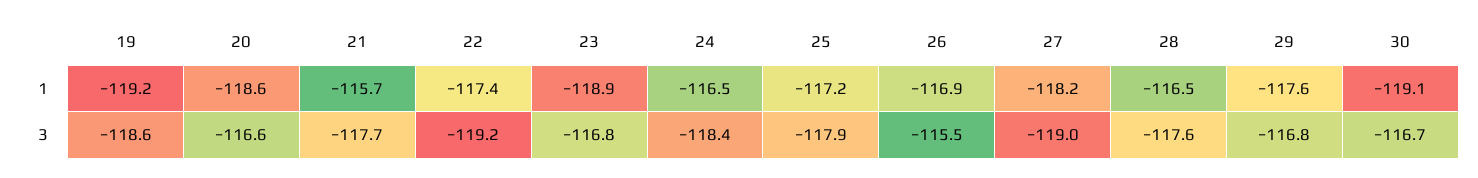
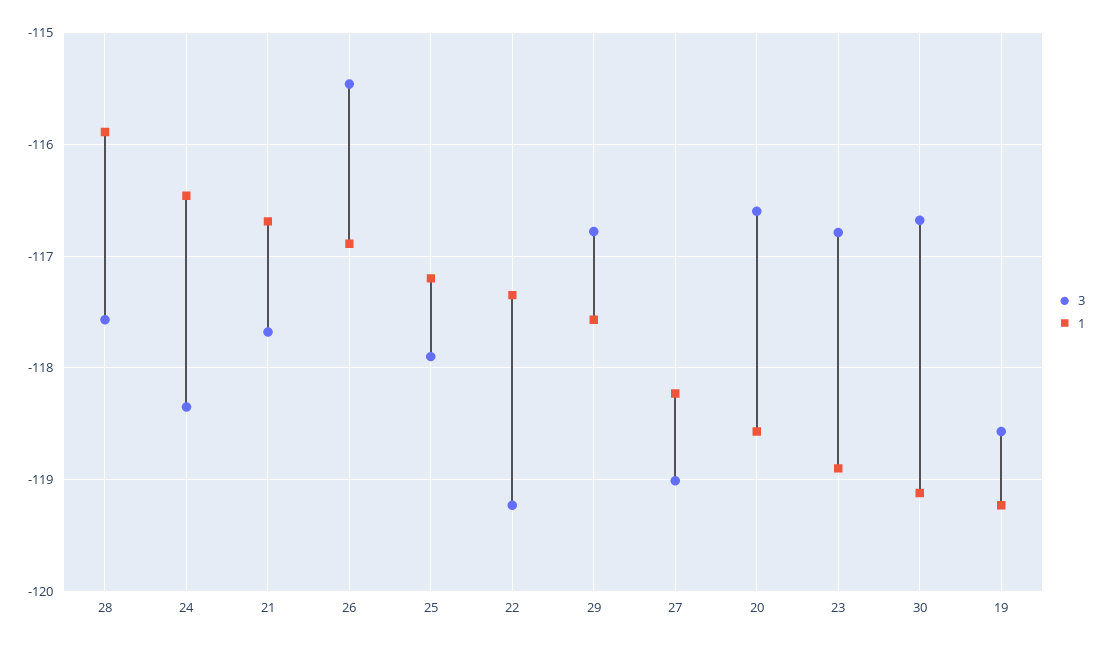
1, 21: -115.7 -> -116.7
1, 28: -116.5 -> -115.9

